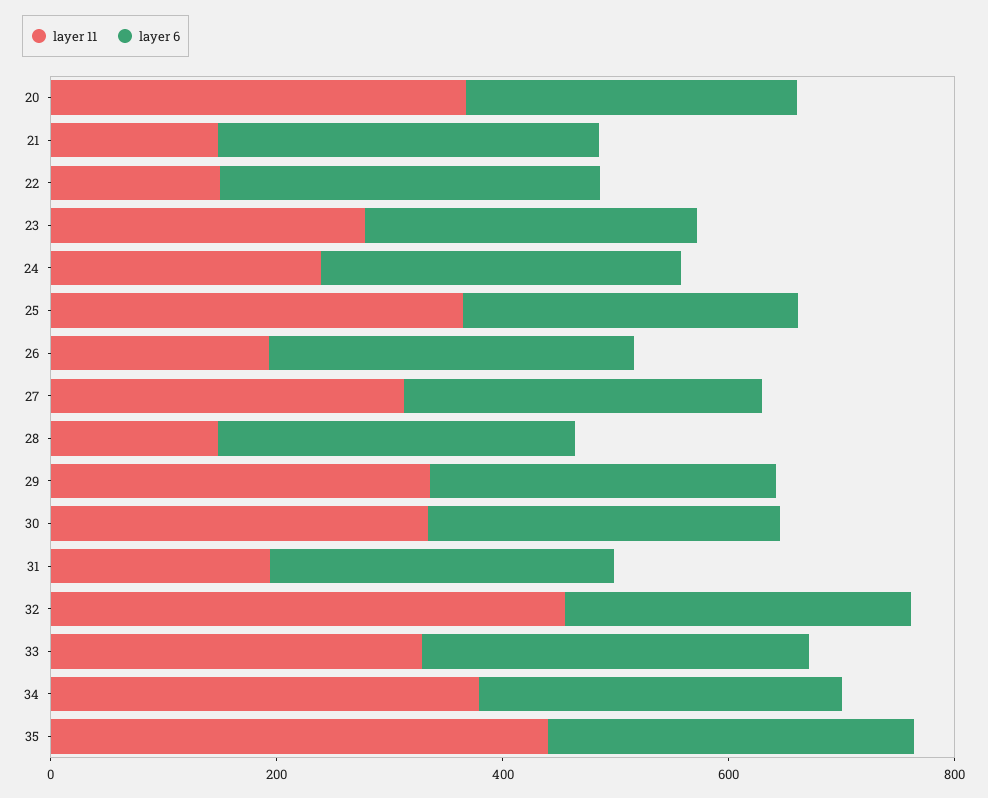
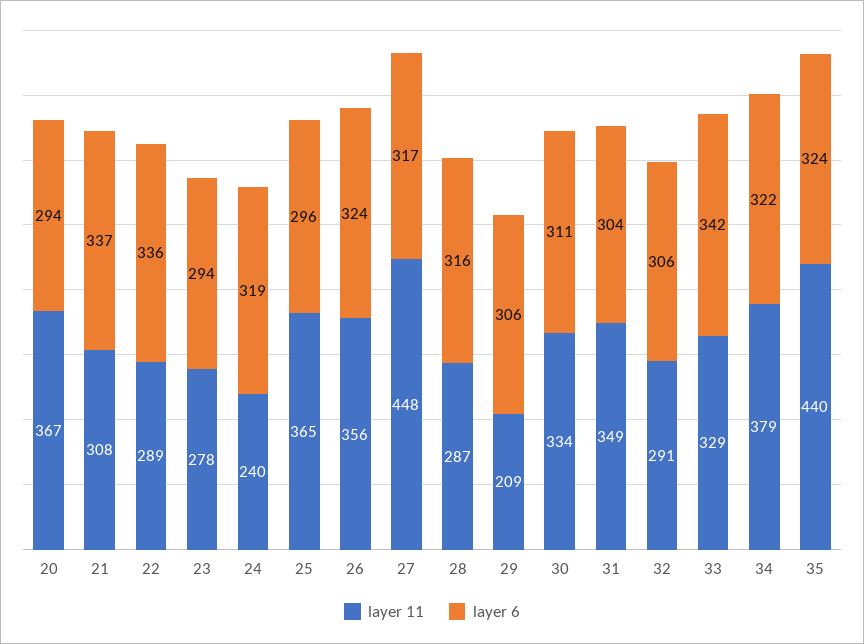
layer 11, 21: 150 -> 308
layer 11, 22: 150 -> 289
layer 11, 26: 200 -> 356
layer 11, 27: 300 -> 448
layer 11, 28: 150 -> 287
layer 11, 29: 350 -> 209
layer 11, 31: 200 -> 349
layer 11, 32: 450 -> 291

